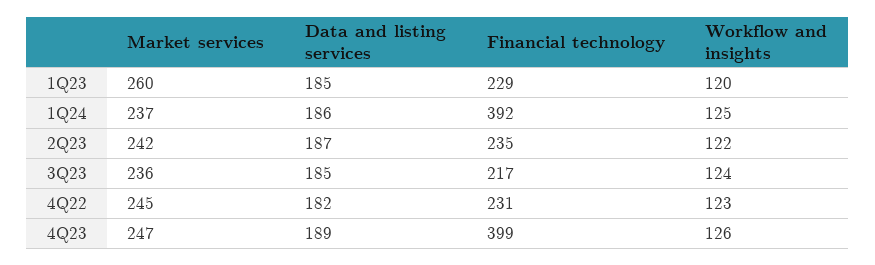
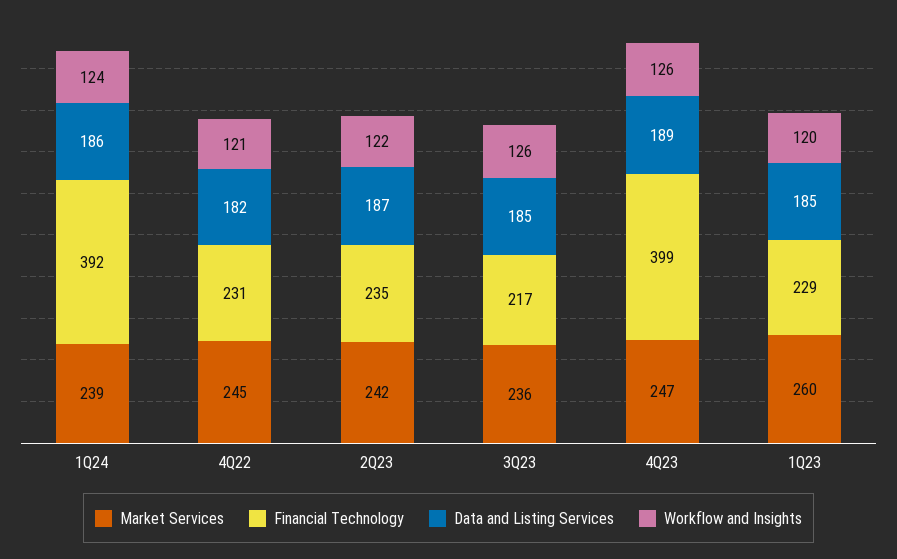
Market services, 1Q24: 237 -> 239
Workflow and insights, 1Q24: 125 -> 124
Workflow and insights, 3Q23: 124 -> 126
Workflow and insights, 4Q22: 123 -> 121

